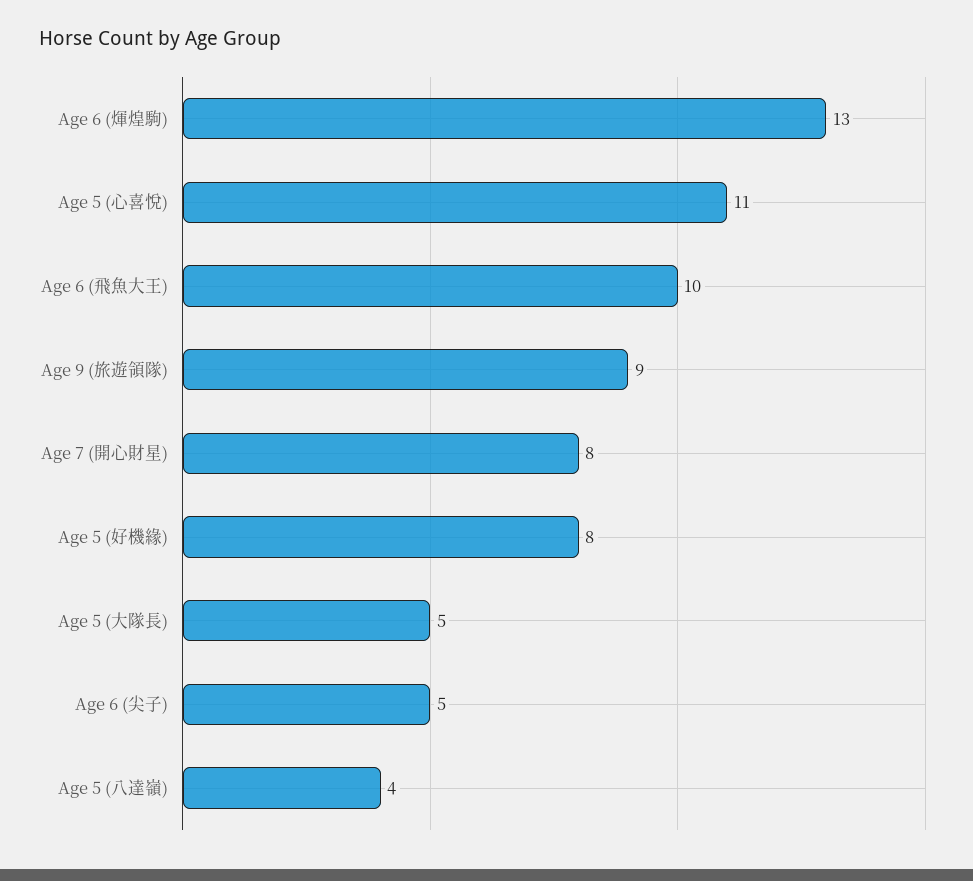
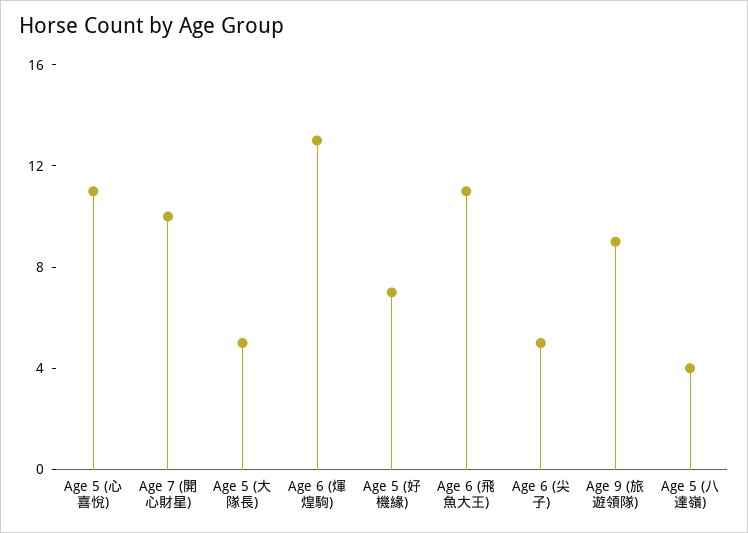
Age 6 (飛魚大王): 10 -> 11
Age 7 (開心財星): 8 -> 10
Age 5 (好機緣): 8 -> 7

